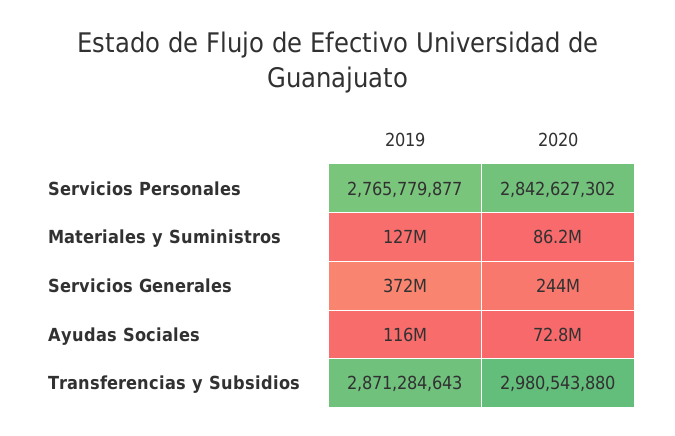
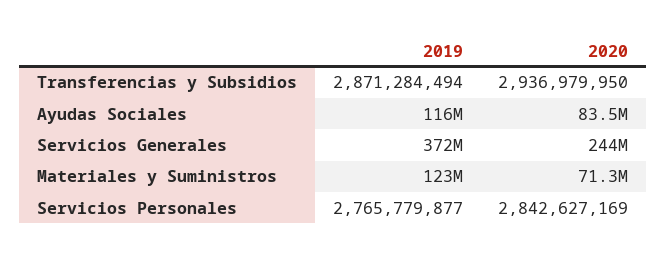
2020, Servicios Personales: 2842627302 -> 2842627169
2019, Materiales y Suministros: 127000000 -> 123000000
2020, Materiales y Suministros: 86200000 -> 71300000
2020, Ayudas Sociales: 72800000 -> 83500000
2019, Transferencias y Subsidios: 2871284643 -> 2871284494
2020, Transferencias y Subsidios: 2980543880 -> 2936979950

